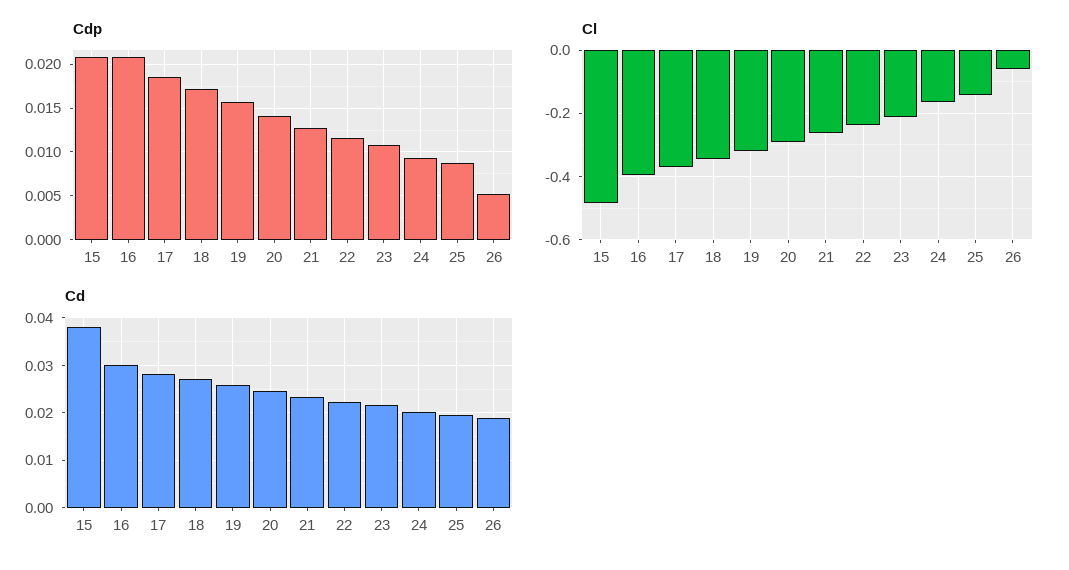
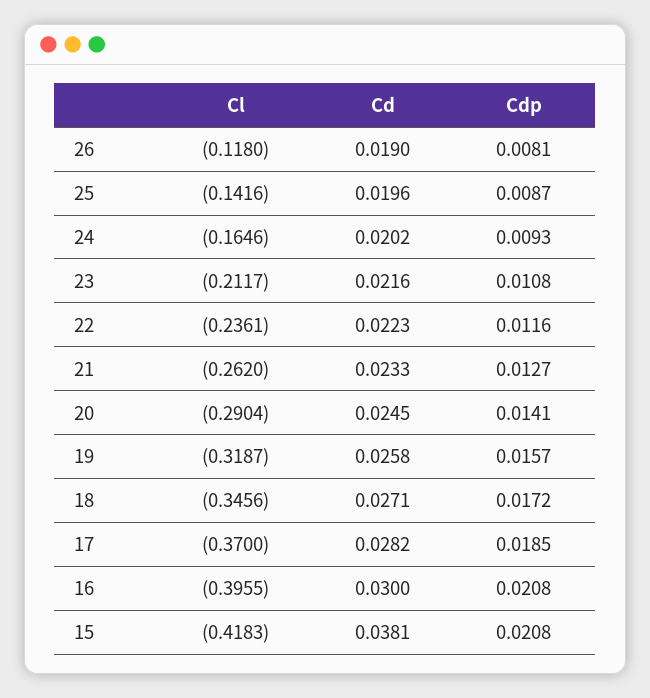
Cdp, 26: 0.005 -> 0.0081
Cl, 15: -0.48 -> -0.4183
Cl, 26: -0.06 -> -0.118

